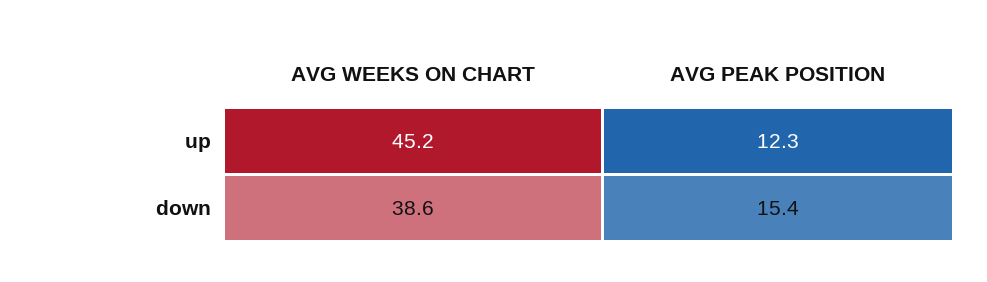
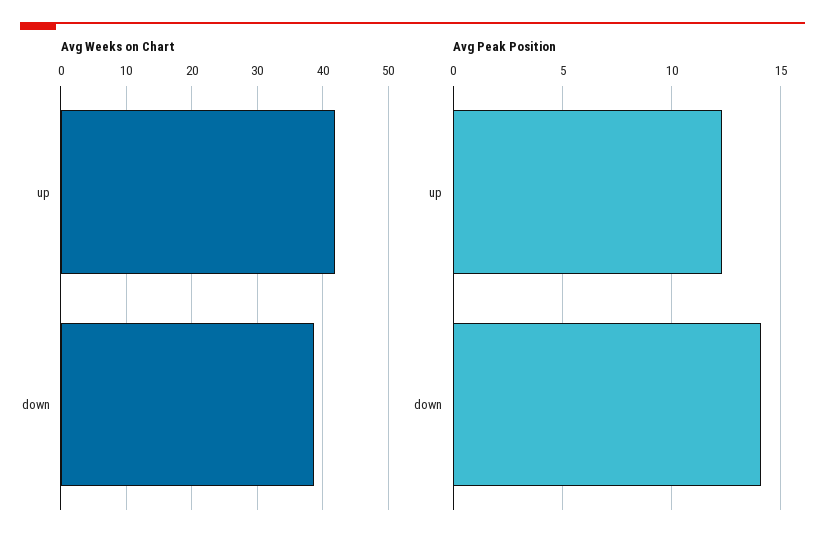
AVG WEEKS ON CHART, up: 45.2 -> 42
AVG PEAK POSITION, down: 15.4 -> 14

